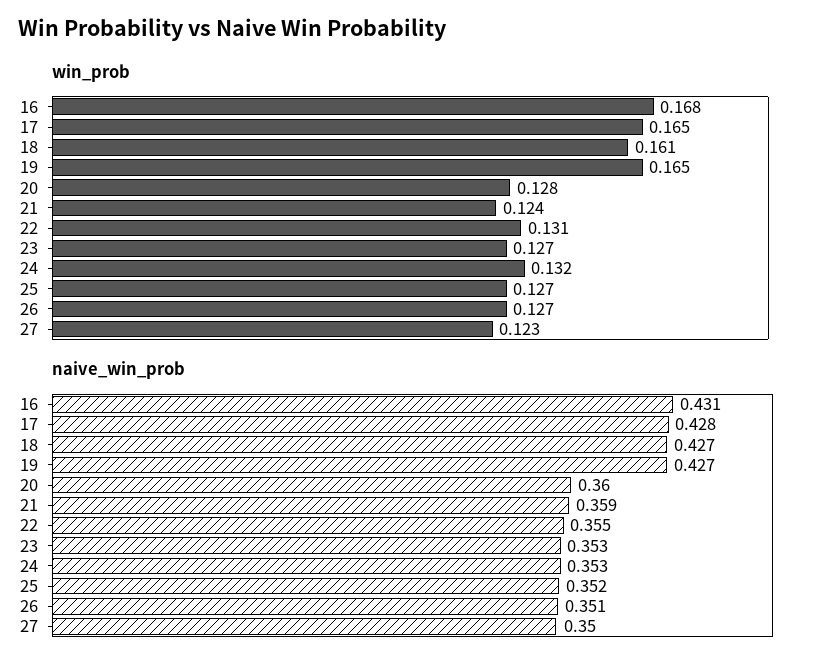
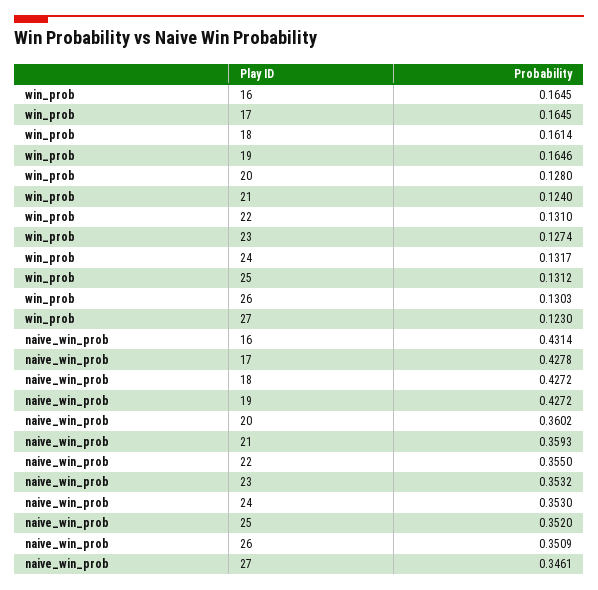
win_prob, 16: 0.168 -> 0.1645
win_prob, 25: 0.127 -> 0.1312
win_prob, 26: 0.127 -> 0.1303
naive_win_prob, 27: 0.35 -> 0.3461

